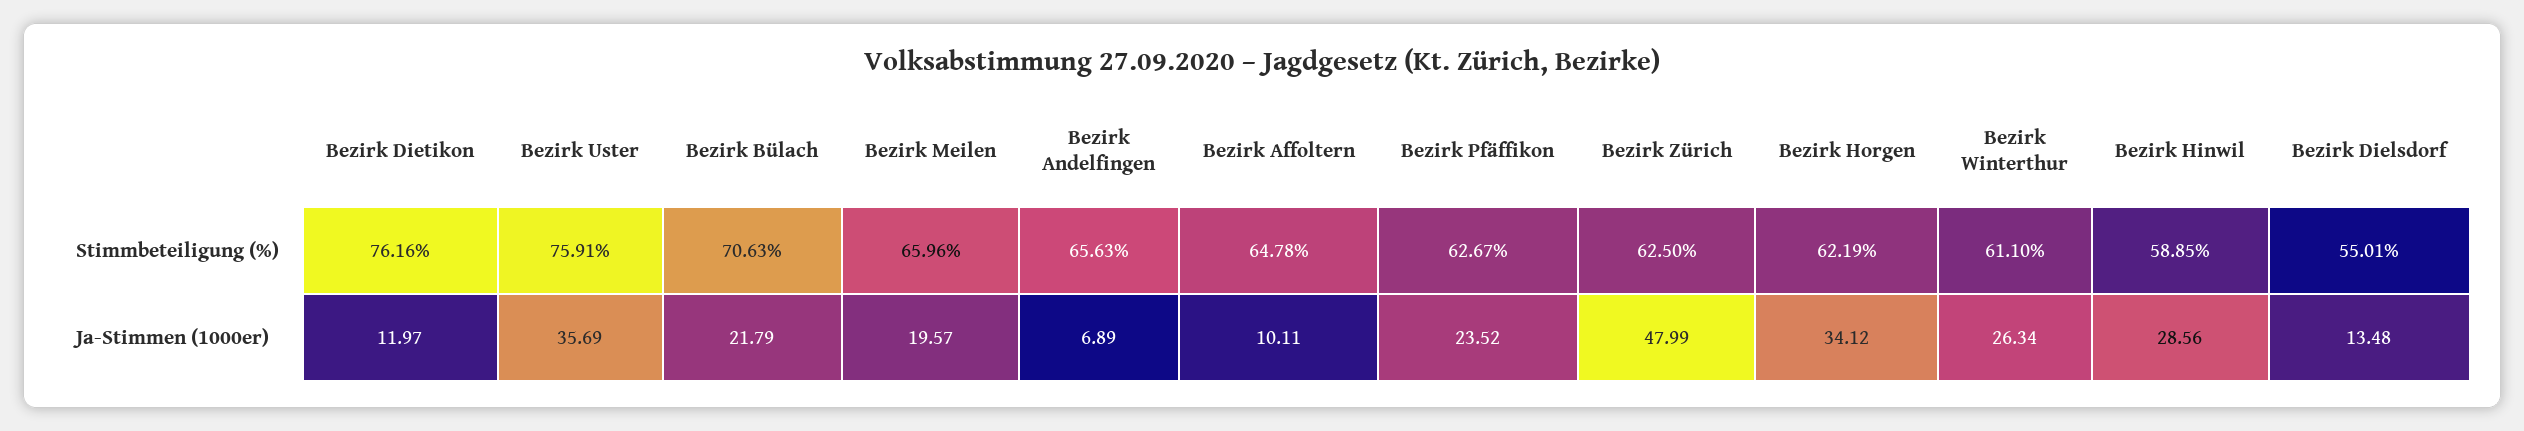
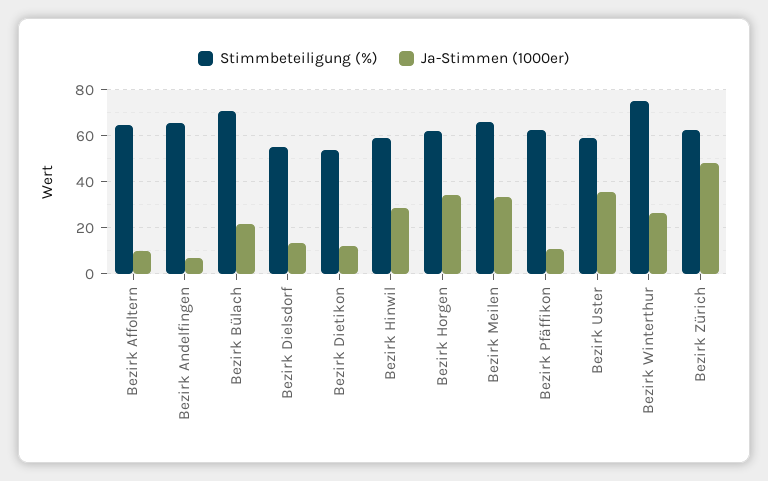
Stimmbeteiligung (%), Bezirk Dietikon: 76.16 -> 55
Stimmbeteiligung (%), Bezirk Uster: 75.91 -> 60
Stimmbeteiligung (%), Bezirk Winterthur: 61.1 -> 75
Ja-Stimmen (1000er), Bezirk Meilen: 19.57 -> 35
Ja-Stimmen (1000er), Bezirk Pfäffikon: 23.52 -> 10

